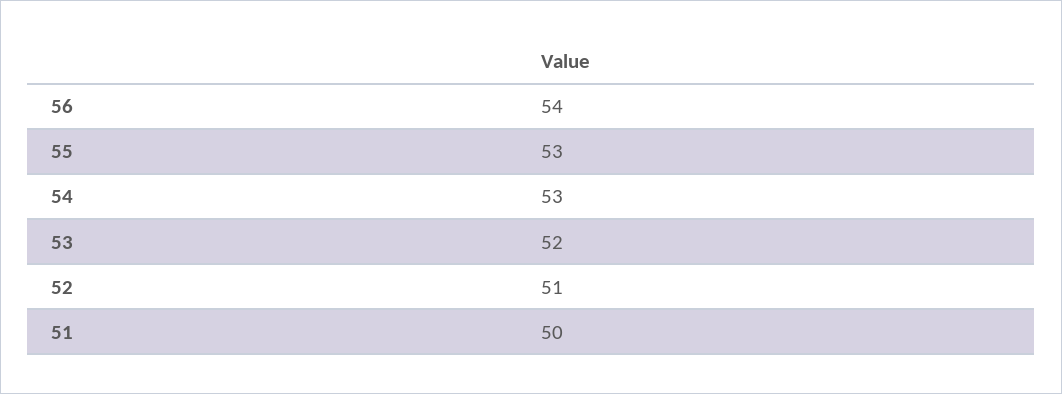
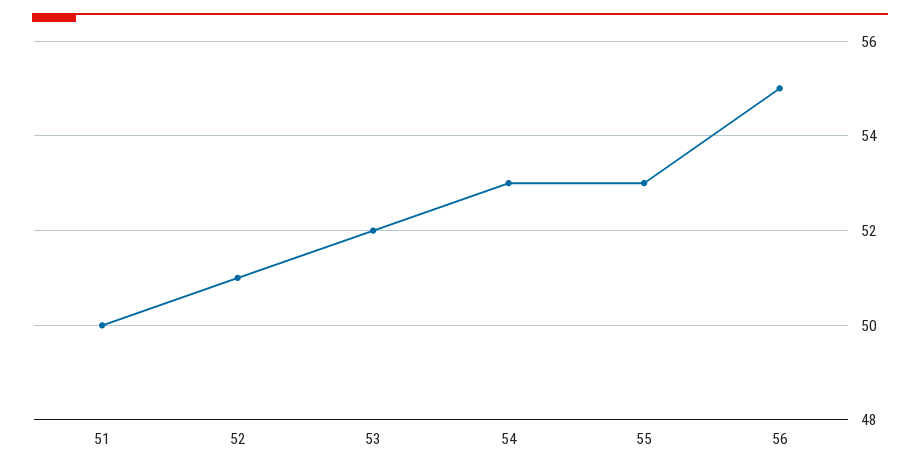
56: 54 -> 55

